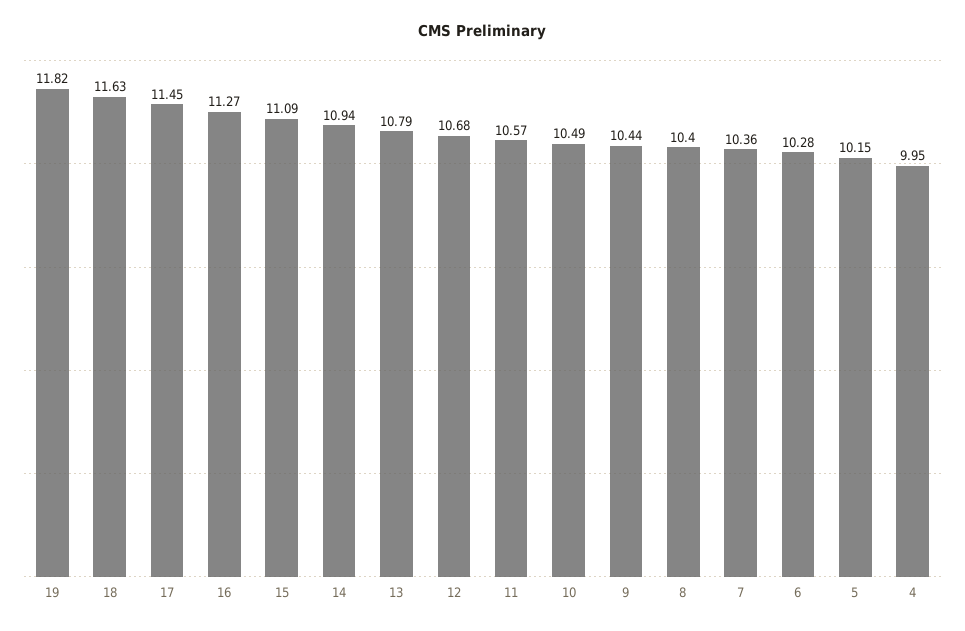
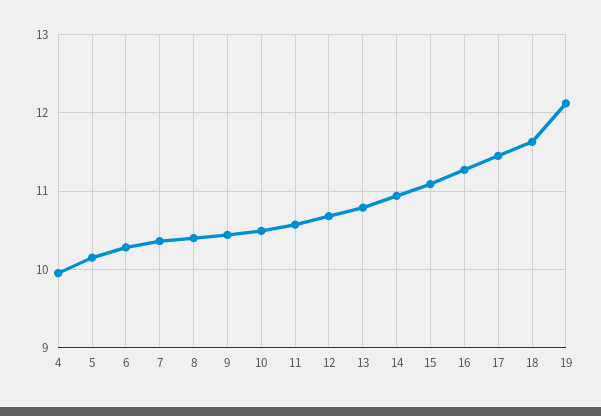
19: 11.82 -> 12.1

